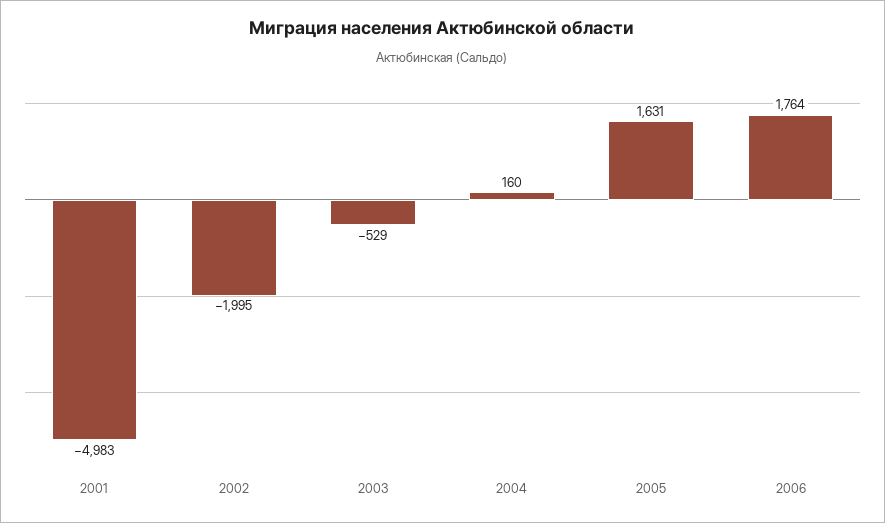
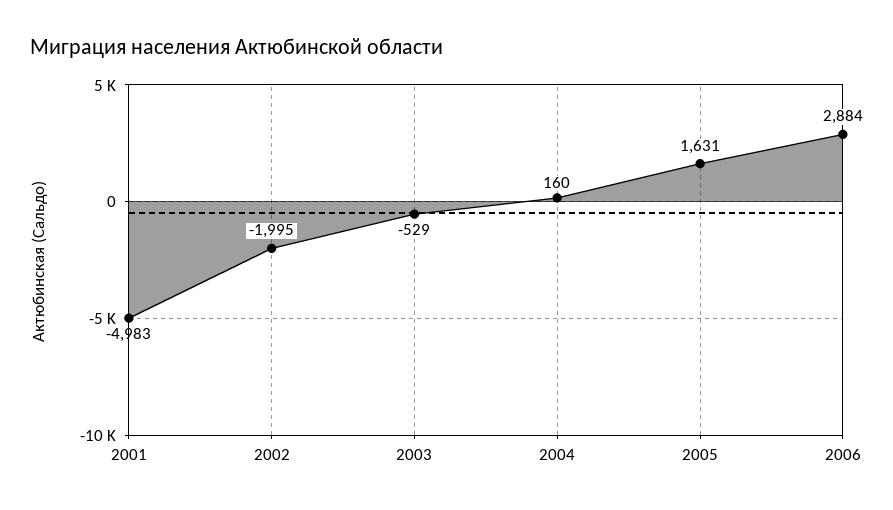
2006: 1764 -> 2884

